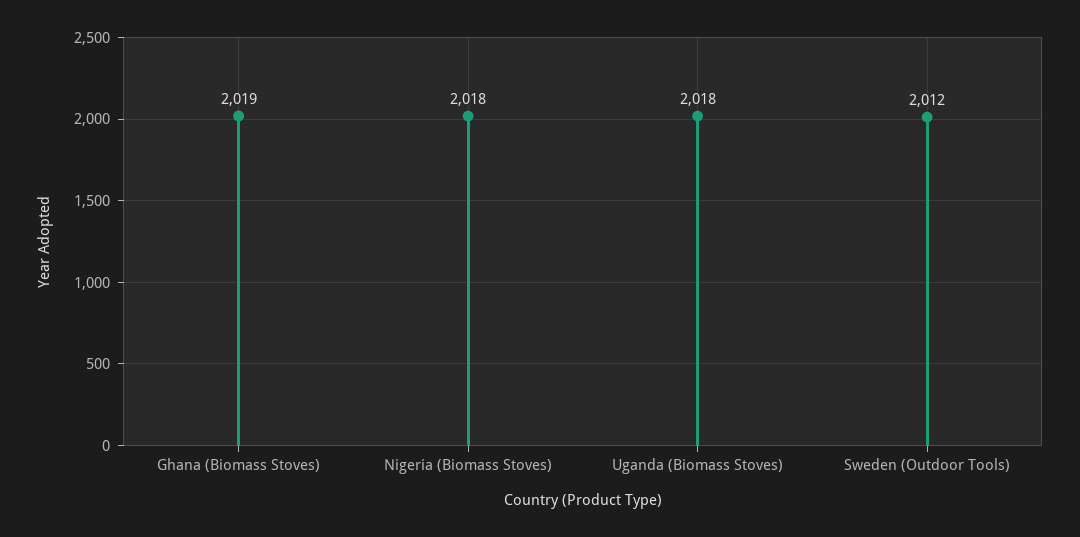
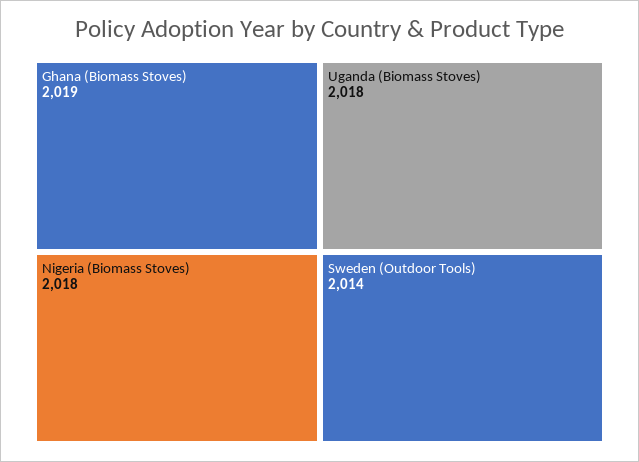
Sweden (Outdoor Tools): 2012 -> 2014

